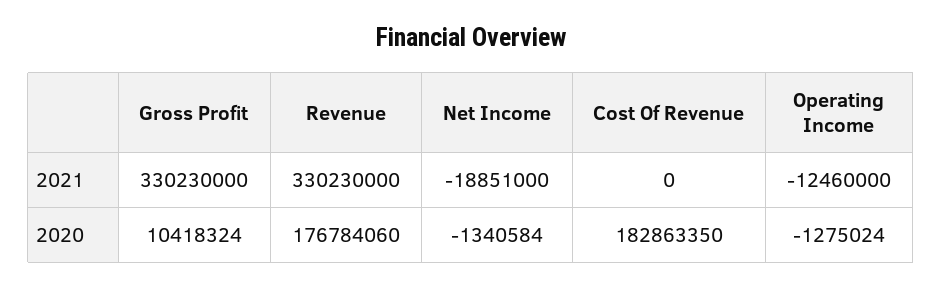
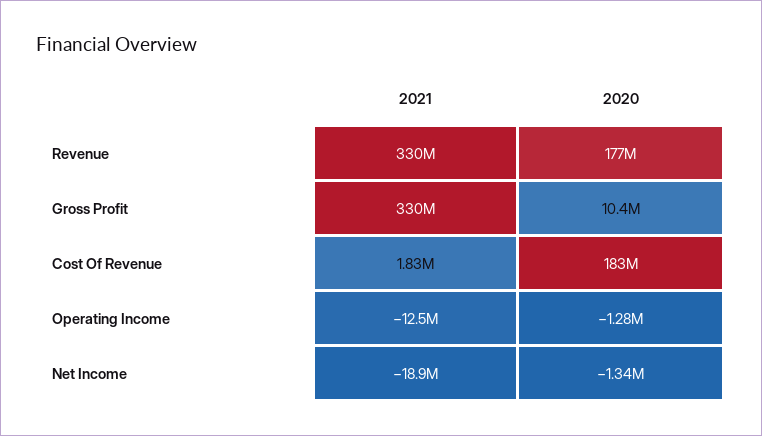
Cost Of Revenue, 2021: 0 -> 1830000

